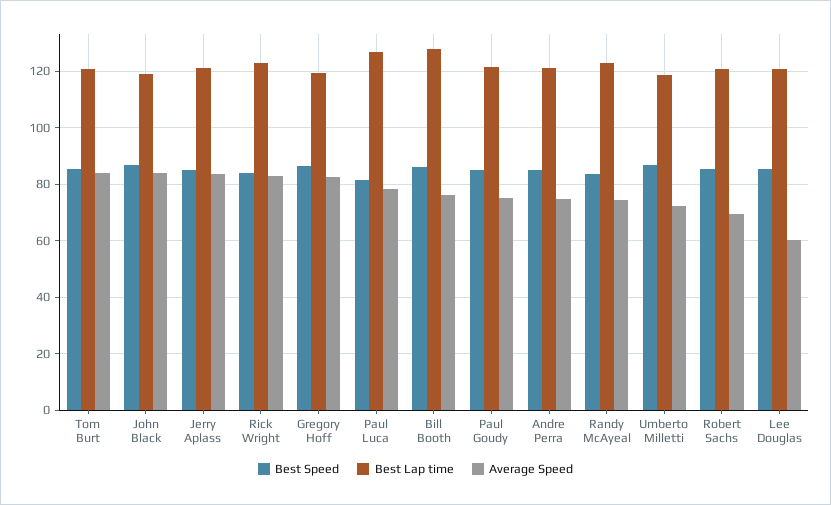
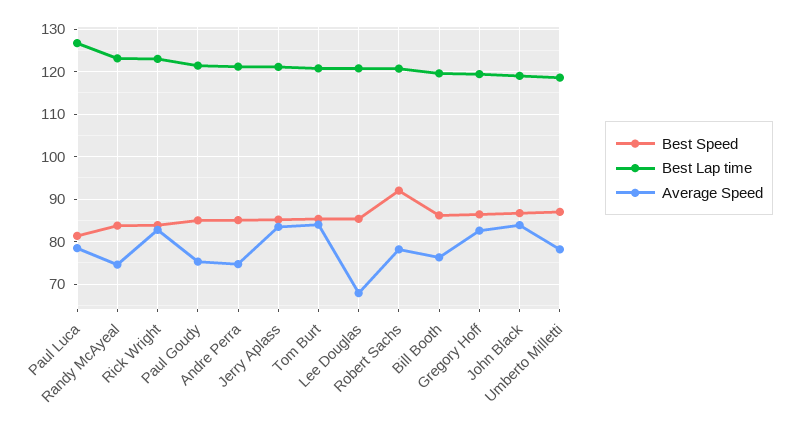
Best Lap time, Bill Booth: 127.5 -> 120
Average Speed, Umberto Milletti: 72.5 -> 78
Best Speed, Robert Sachs: 85 -> 92
Average Speed, Robert Sachs: 70 -> 78
Average Speed, Lee Douglas: 60 -> 68

